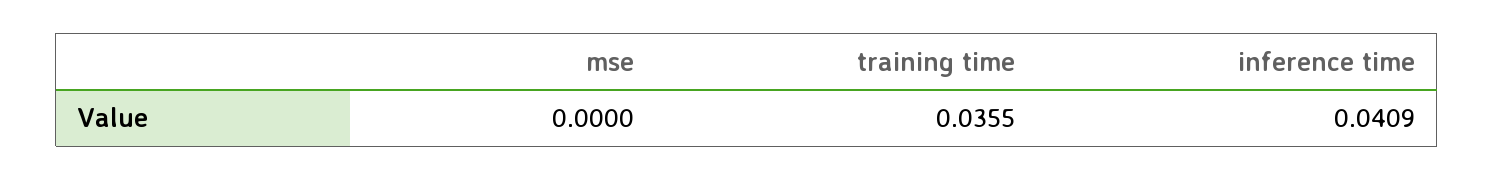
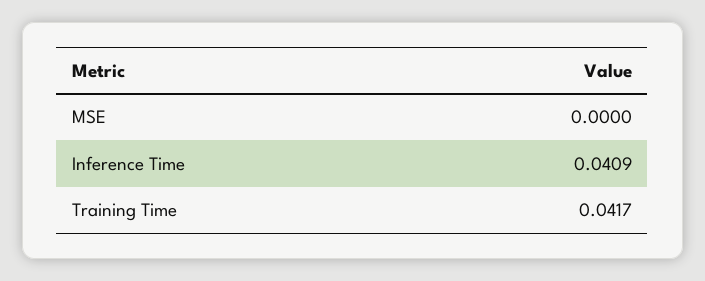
training time: 0.0355 -> 0.0417

